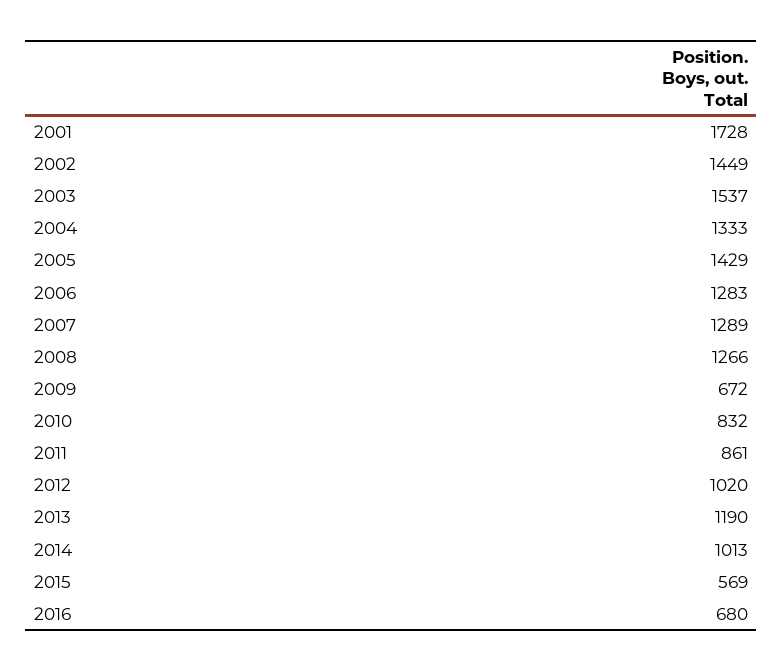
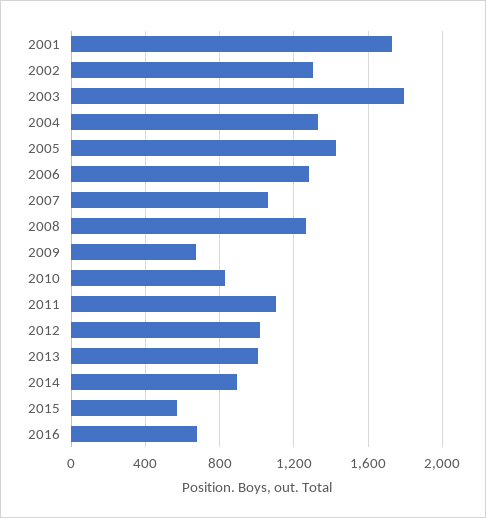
2002: 1449 -> 1300
2003: 1537 -> 1800
2007: 1289 -> 1050
2011: 861 -> 1100
2013: 1190 -> 1000
2014: 1013 -> 900

